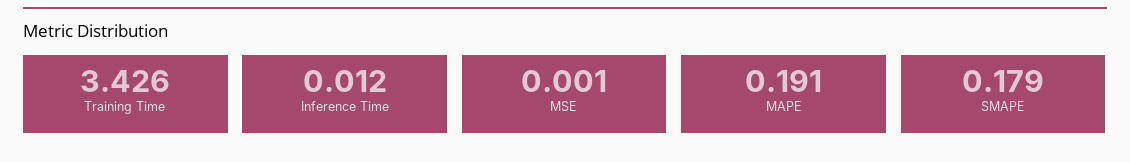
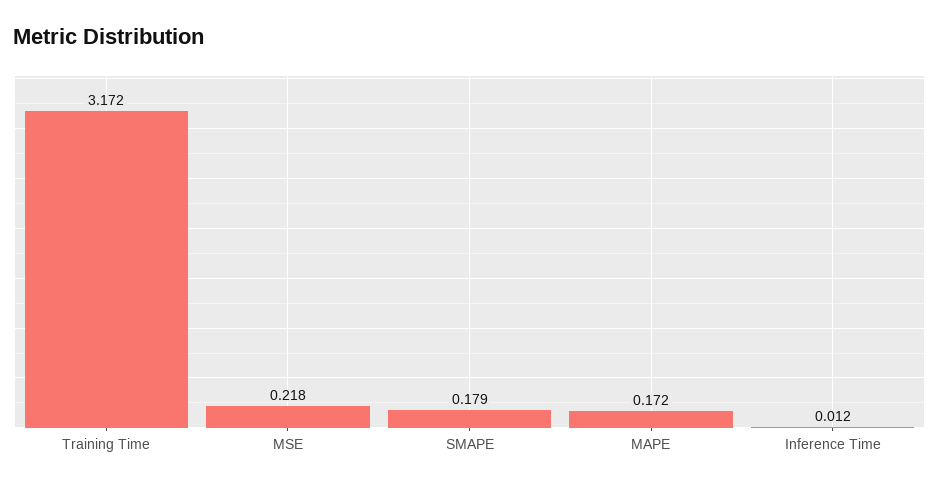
Training Time: 3.426 -> 3.172
MSE: 0.001 -> 0.218
MAPE: 0.191 -> 0.172

